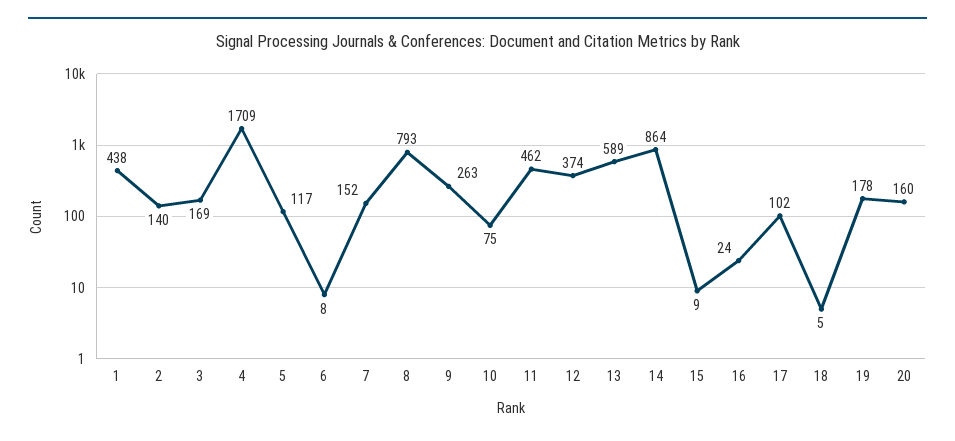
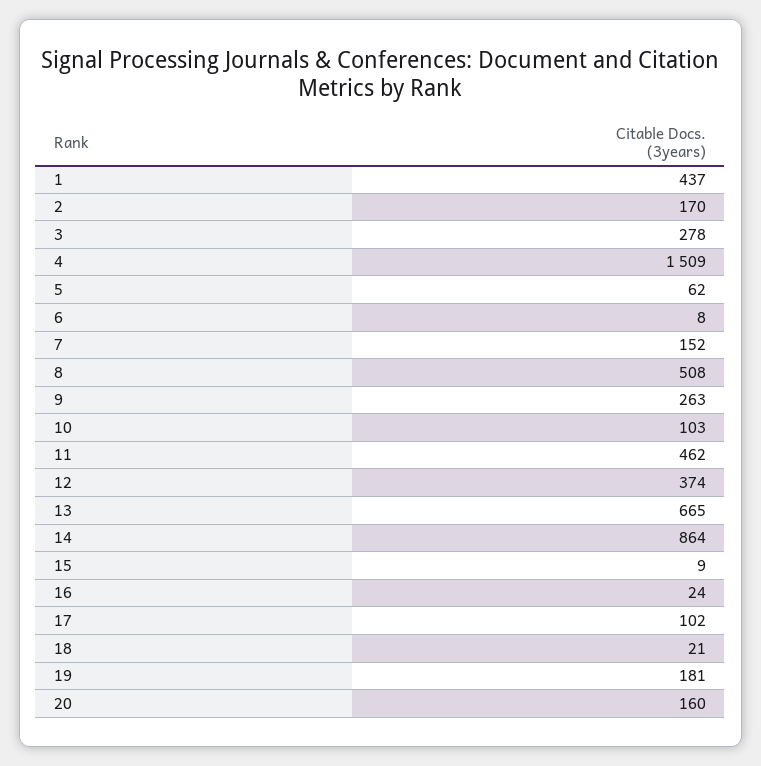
1: 438 -> 437
2: 140 -> 170
3: 169 -> 278
4: 1709 -> 1509
5: 117 -> 62
8: 793 -> 508
10: 75 -> 103
13: 589 -> 665
18: 5 -> 21
19: 178 -> 181

